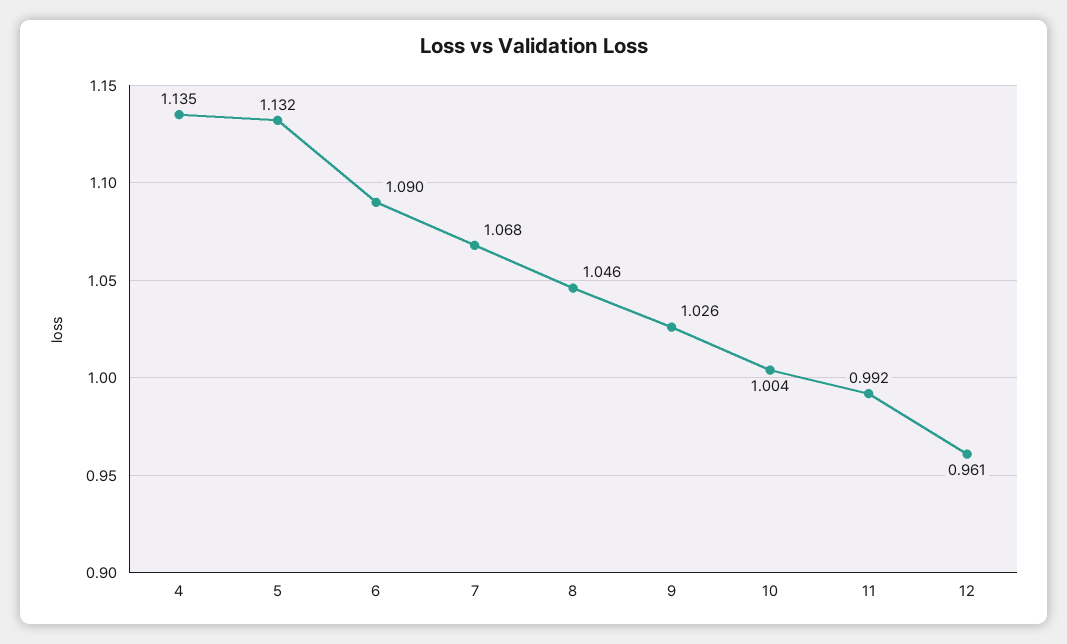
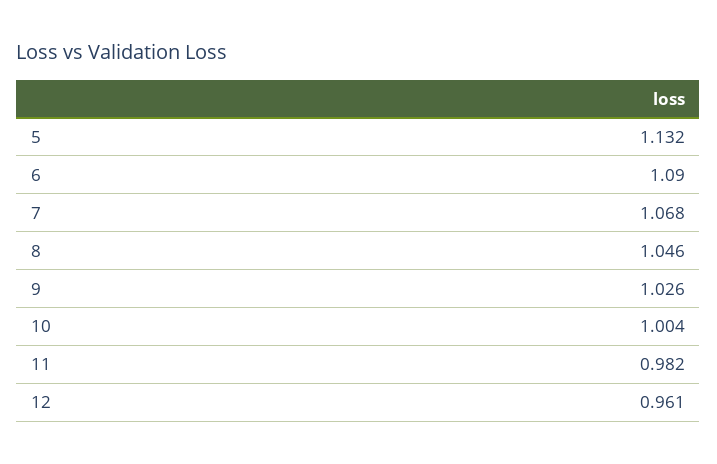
4: 1.135 -> none
11: 0.992 -> 0.982

